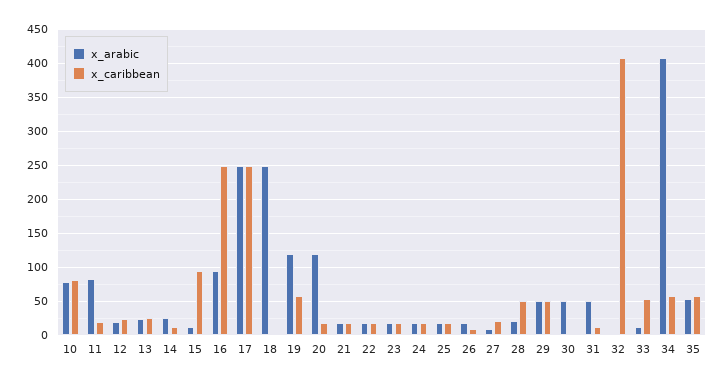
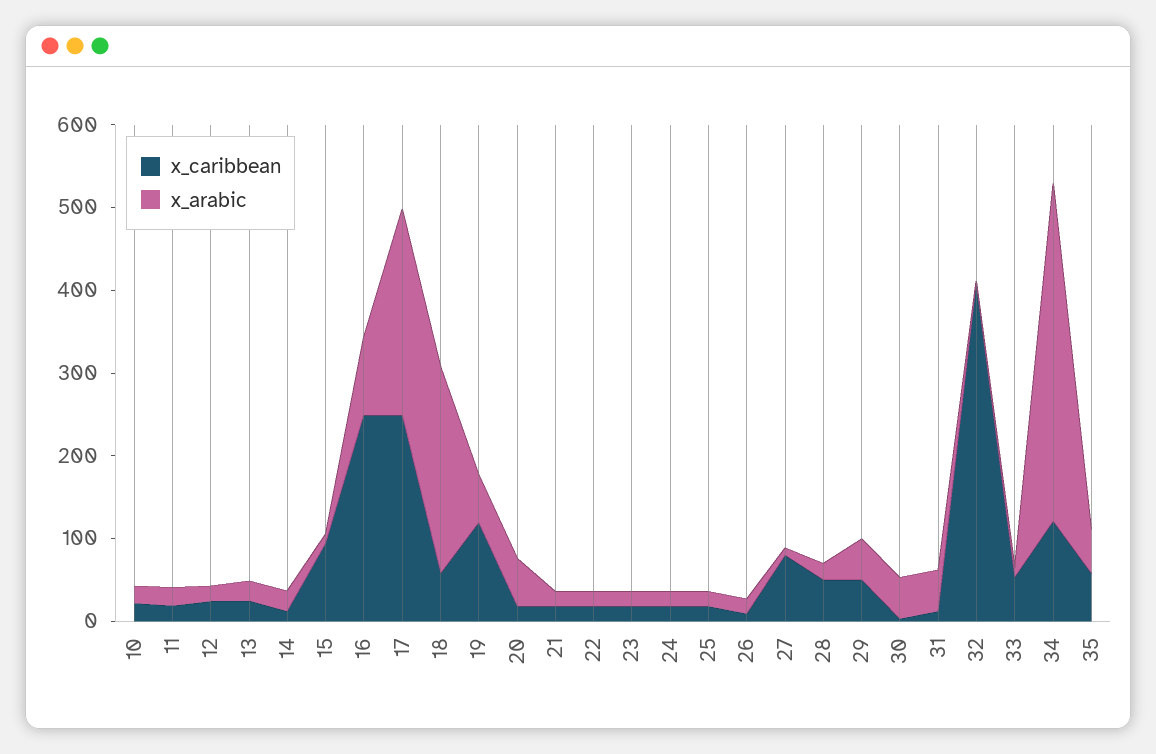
x_arabic, 10: 80 -> 20
x_caribbean, 10: 80 -> 20
x_arabic, 11: 80 -> 20
x_caribbean, 18: 0 -> 60
x_arabic, 19: 120 -> 60
x_caribbean, 19: 60 -> 120
x_arabic, 20: 120 -> 60
x_caribbean, 27: 20 -> 80
x_caribbean, 34: 60 -> 120

